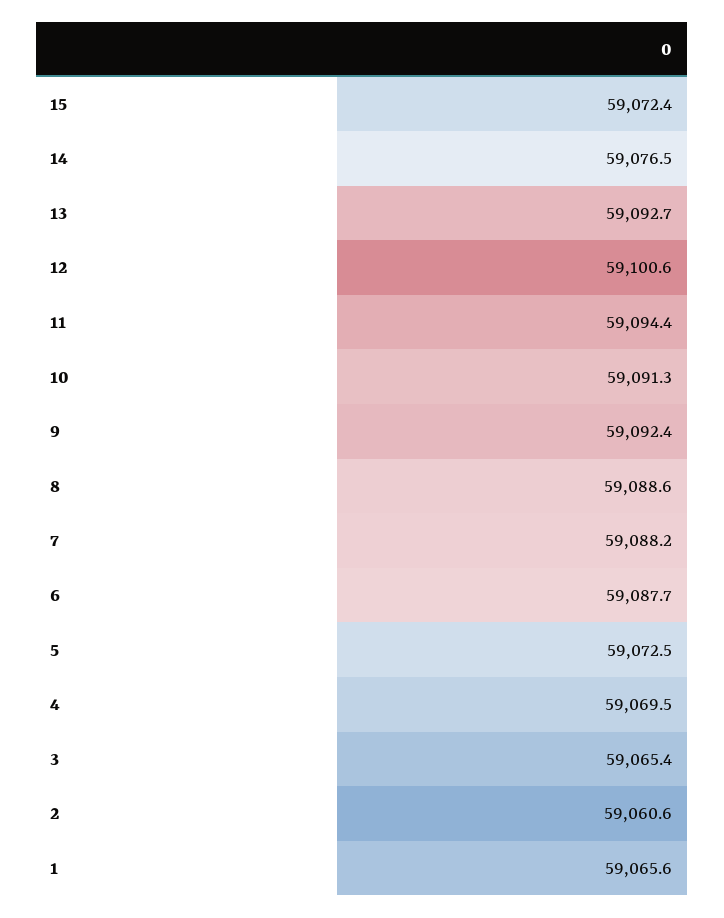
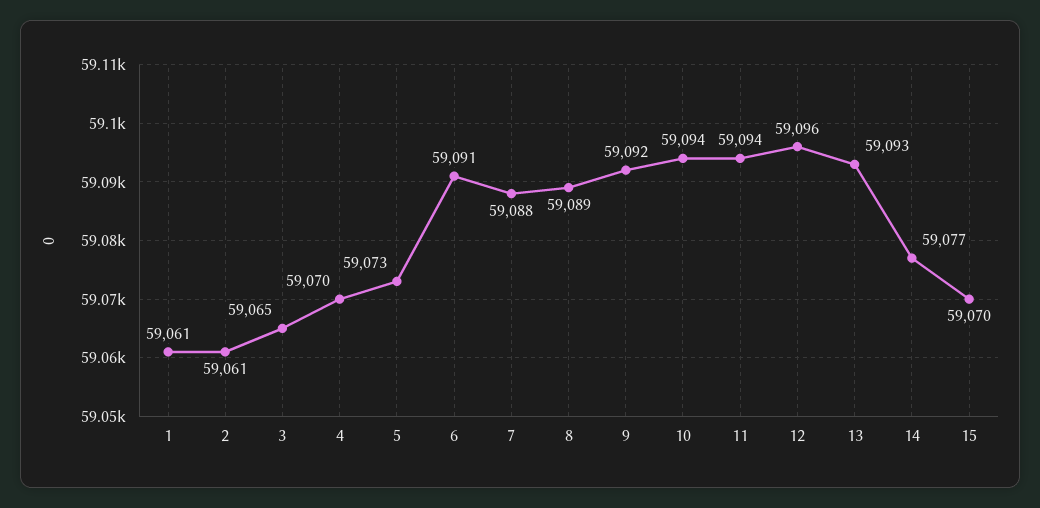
15: 59072.4 -> 59070
12: 59100.6 -> 59096
10: 59091.3 -> 59094
6: 59087.7 -> 59091
1: 59065.6 -> 59061

